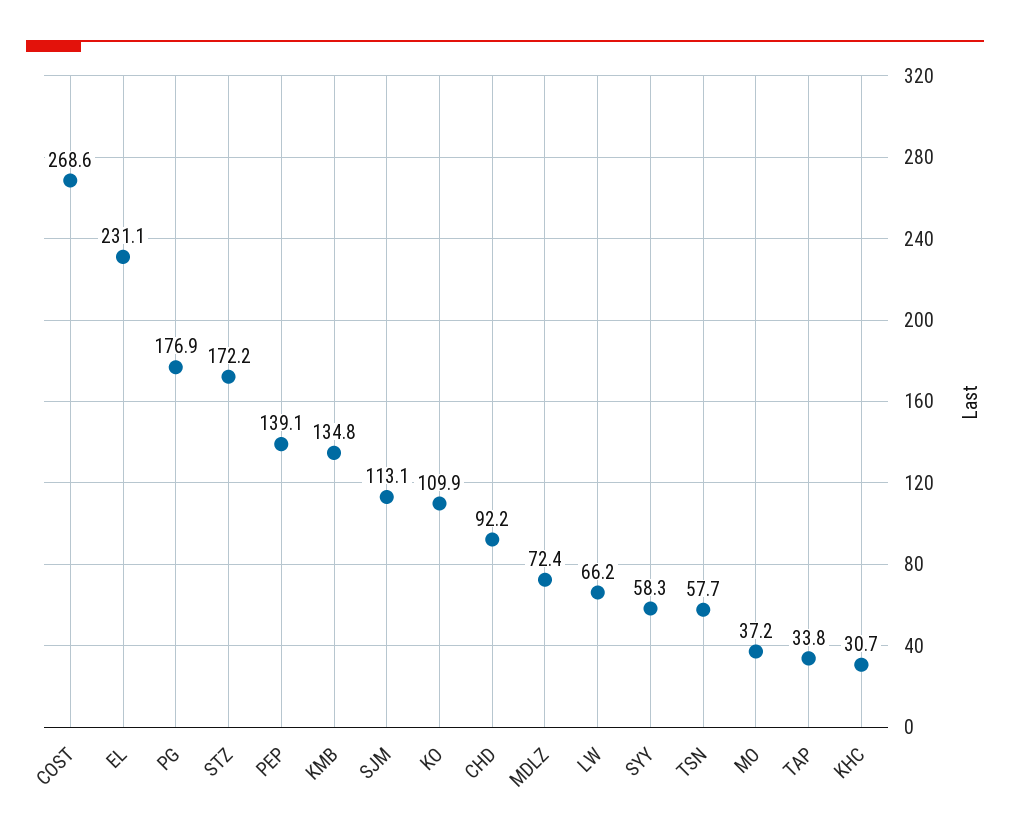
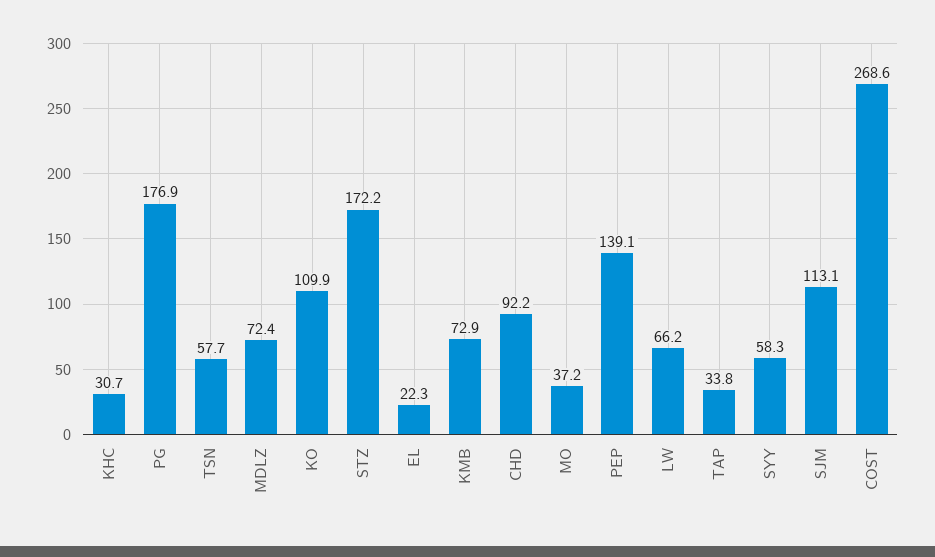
EL: 231.1 -> 22.3
KMB: 134.8 -> 72.9

